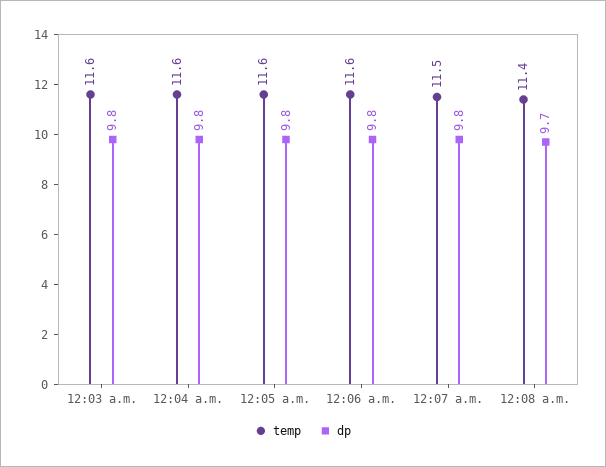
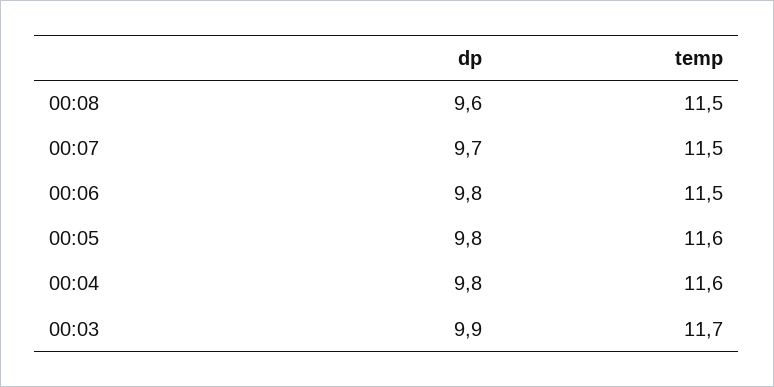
temp, 12:03 a.m.: 11.6 -> 11.7
dp, 12:03 a.m.: 9.8 -> 9.9
temp, 12:06 a.m.: 11.6 -> 11.5
dp, 12:07 a.m.: 9.8 -> 9.7
temp, 12:08 a.m.: 11.4 -> 11.5
dp, 12:08 a.m.: 9.7 -> 9.6

